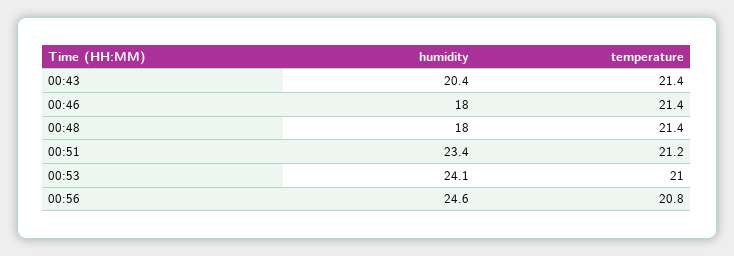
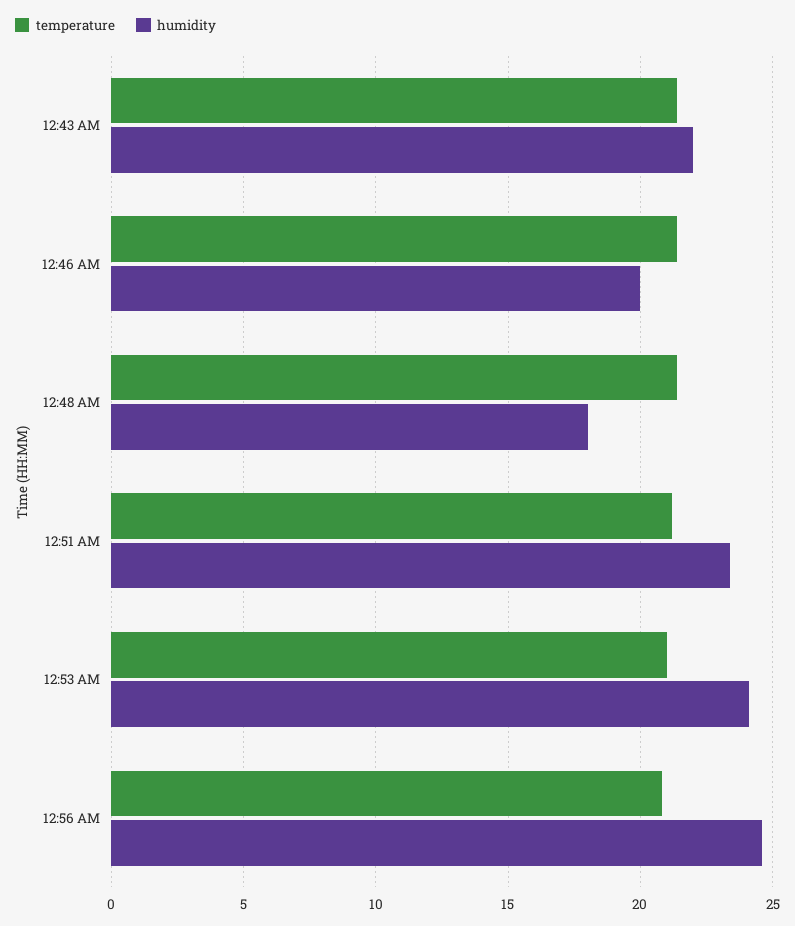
humidity, 00:43: 20.4 -> 22
humidity, 00:46: 18 -> 20

